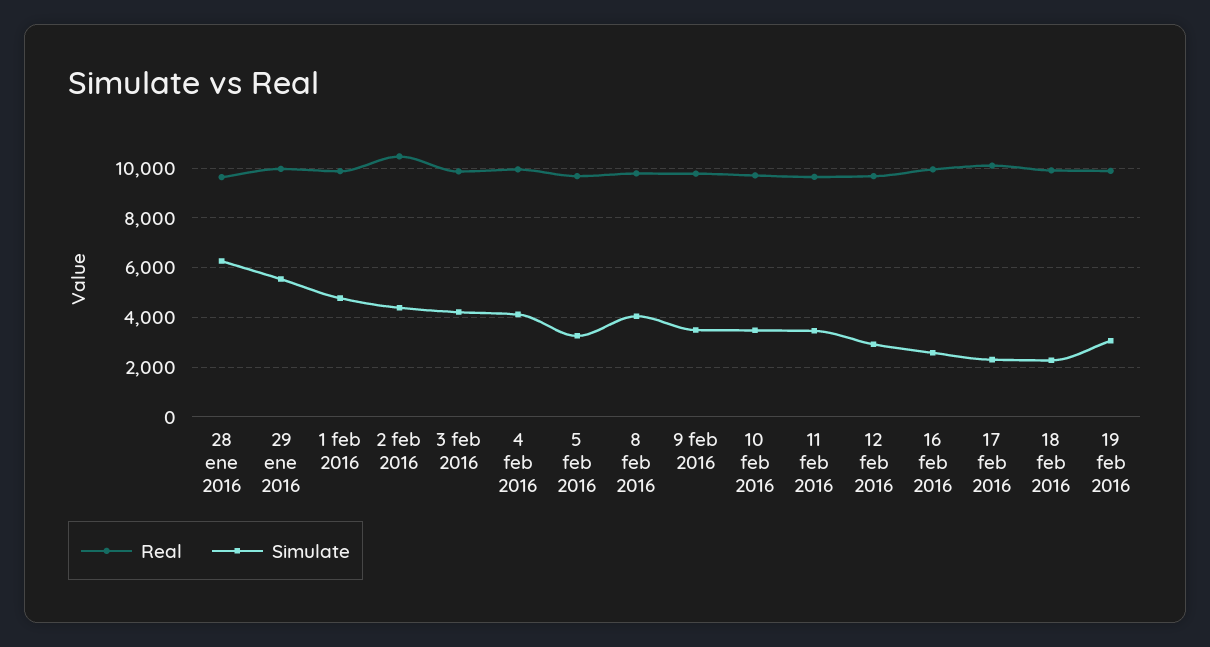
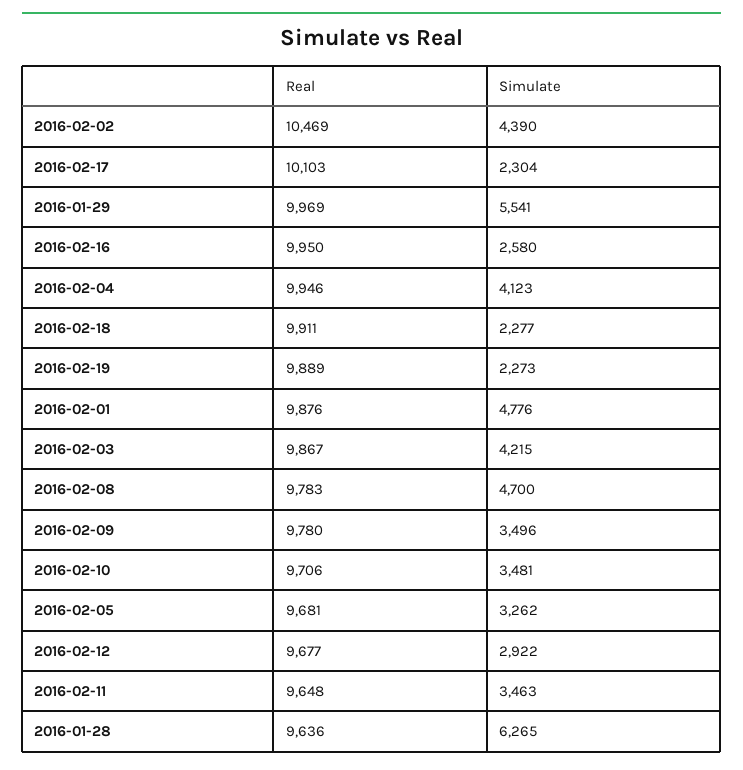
Simulate, 8 feb 2016: 4000 -> 4700
Simulate, 19 feb 2016: 3000 -> 2273

